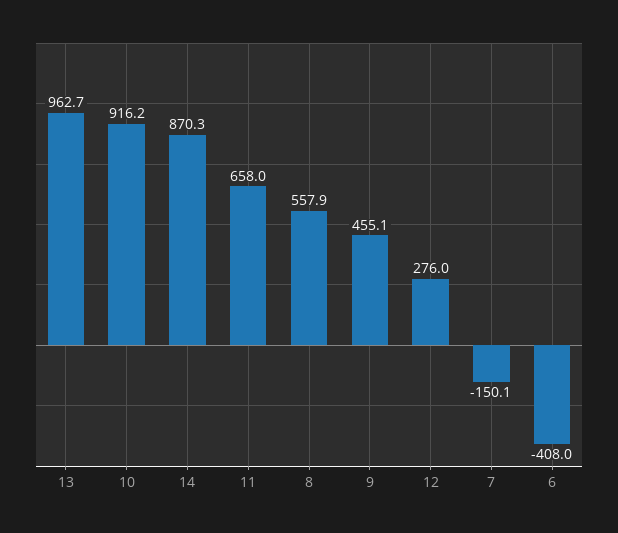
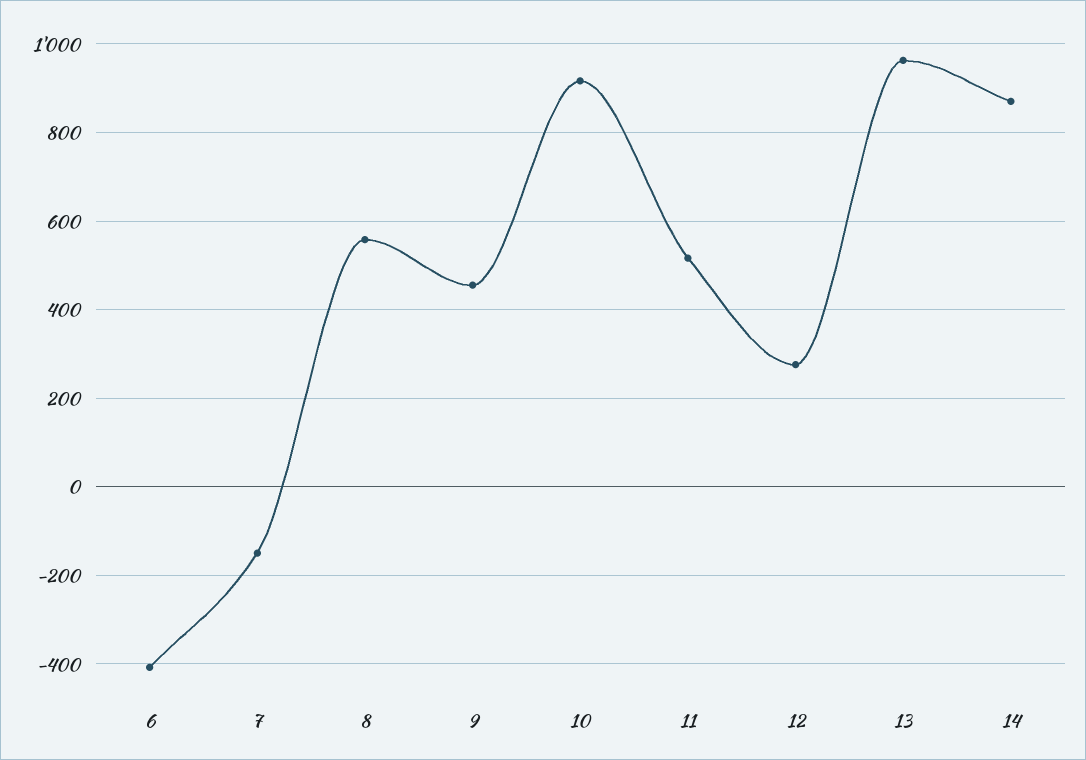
11: 658 -> 520

